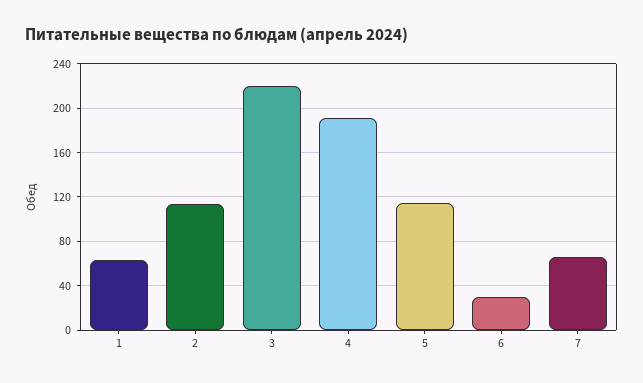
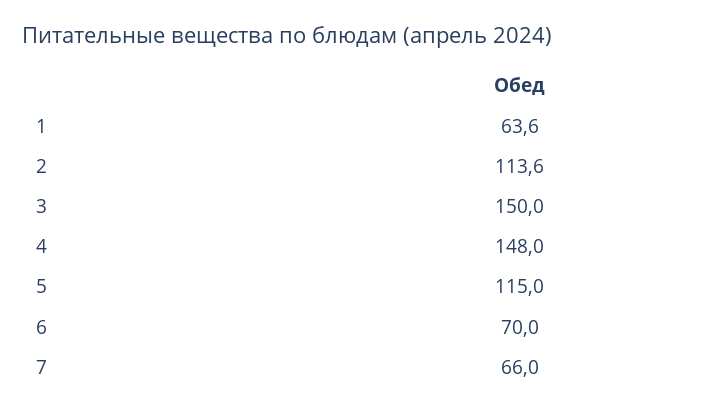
3: 220 -> 150
4: 190 -> 148
6: 30 -> 70

